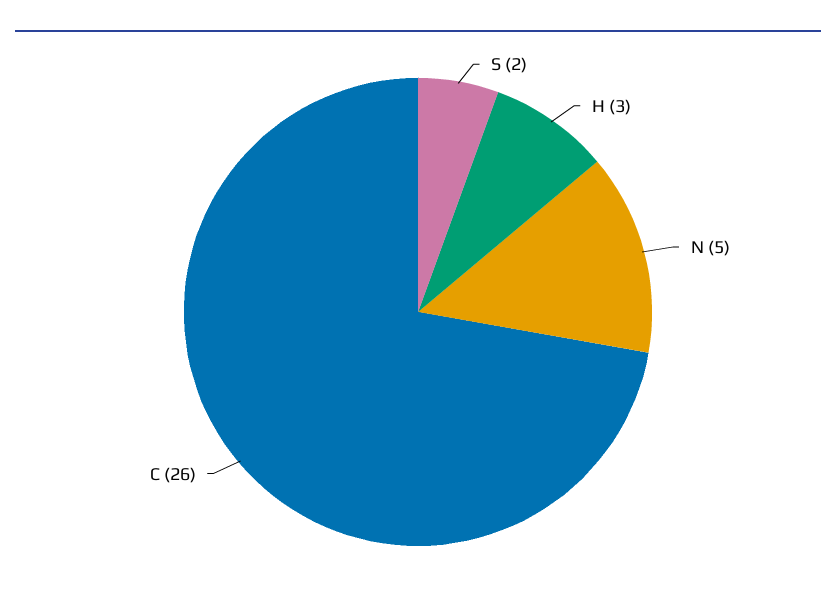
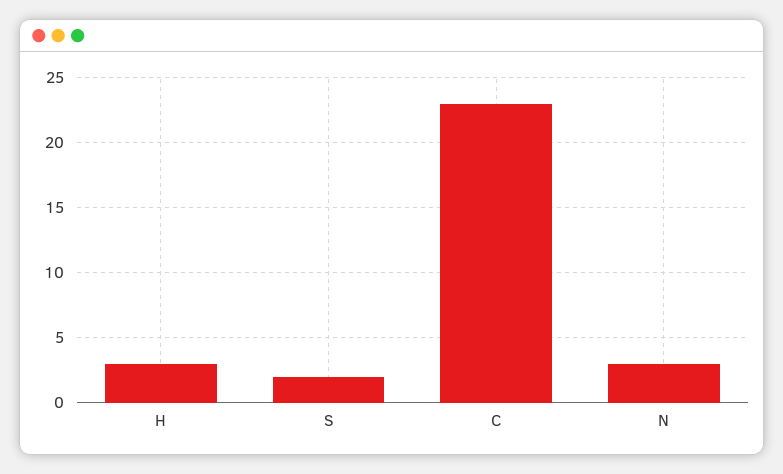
N: 5 -> 3
C: 26 -> 23

